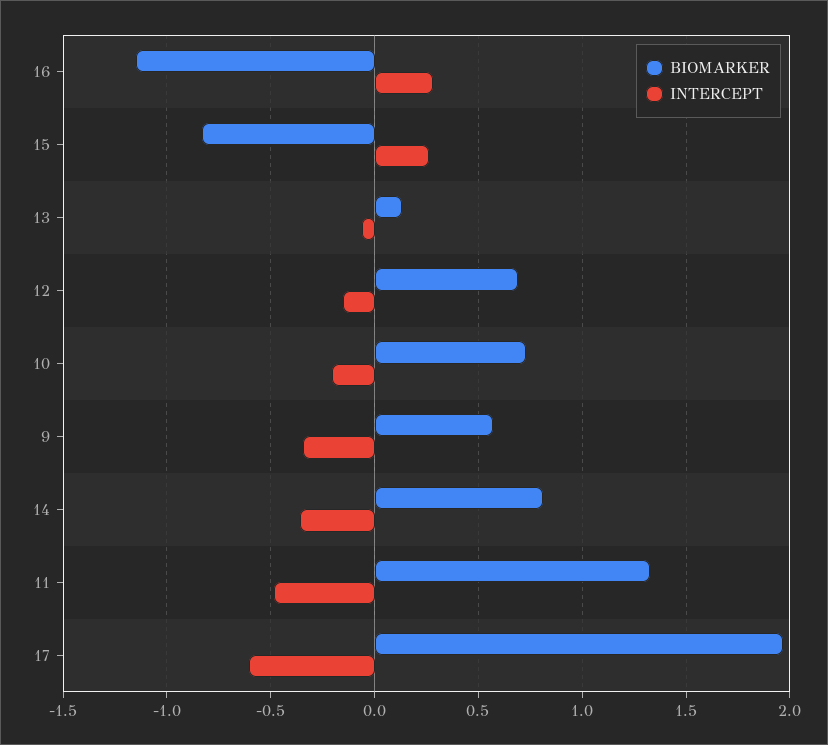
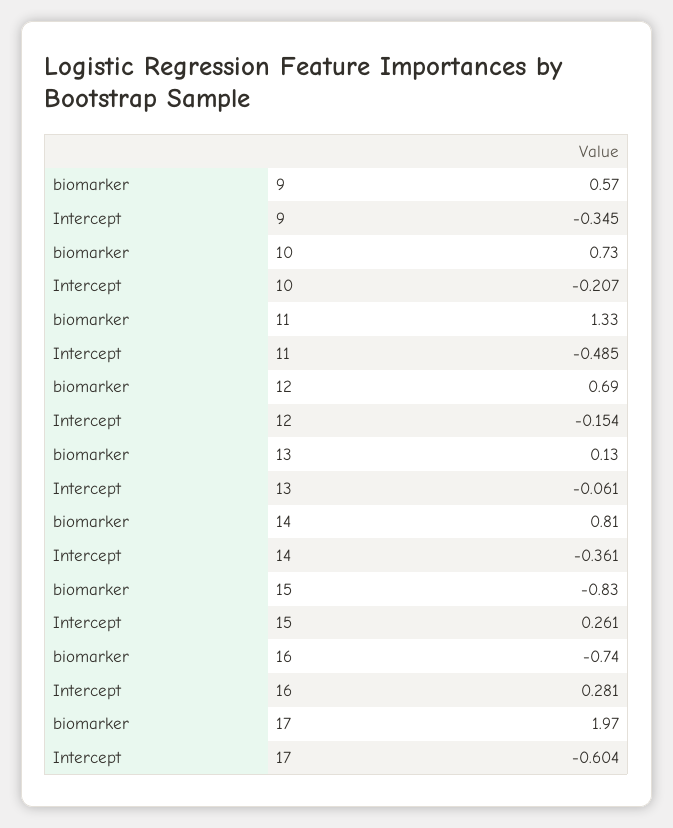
BIOMARKER, 16: -1.15 -> -0.74

